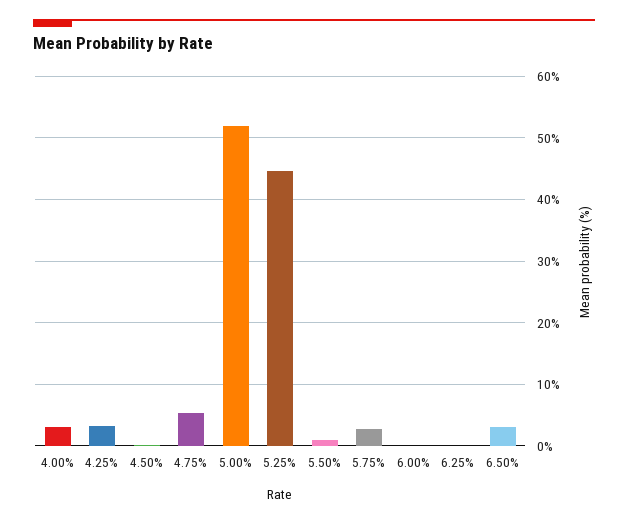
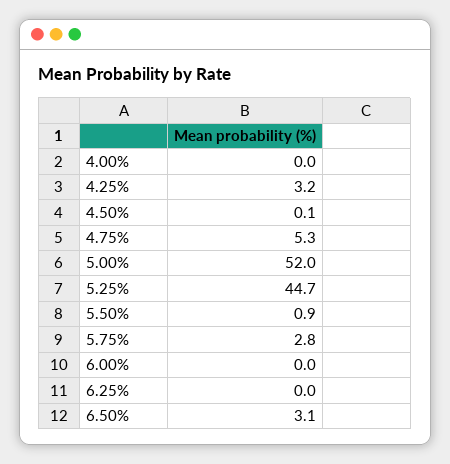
4.00%: 3 -> 0

